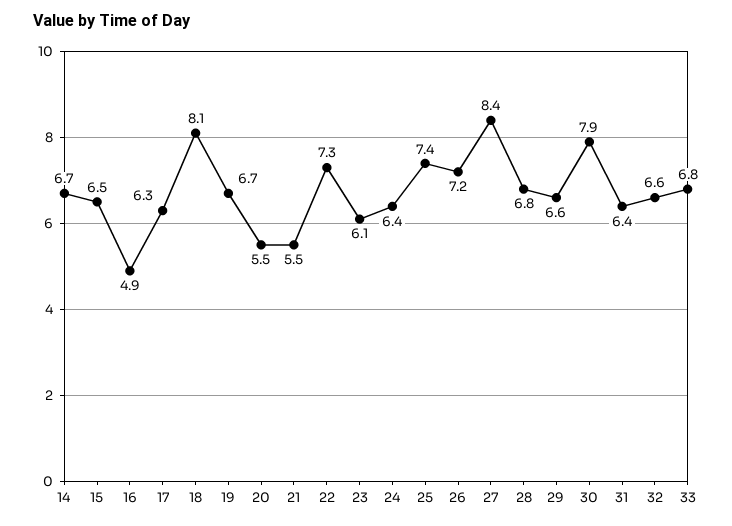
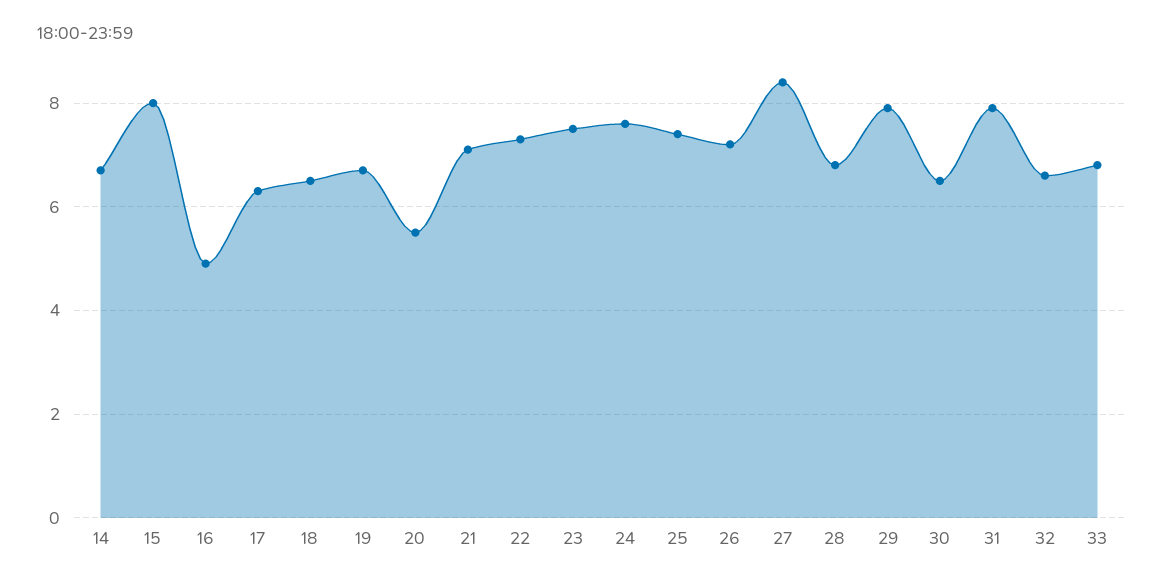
15: 6.5 -> 8
18: 8.1 -> 6.5
21: 5.5 -> 7
23: 6.1 -> 7.5
24: 6.4 -> 7.5
29: 6.6 -> 8
30: 7.9 -> 6.5
31: 6.4 -> 8

